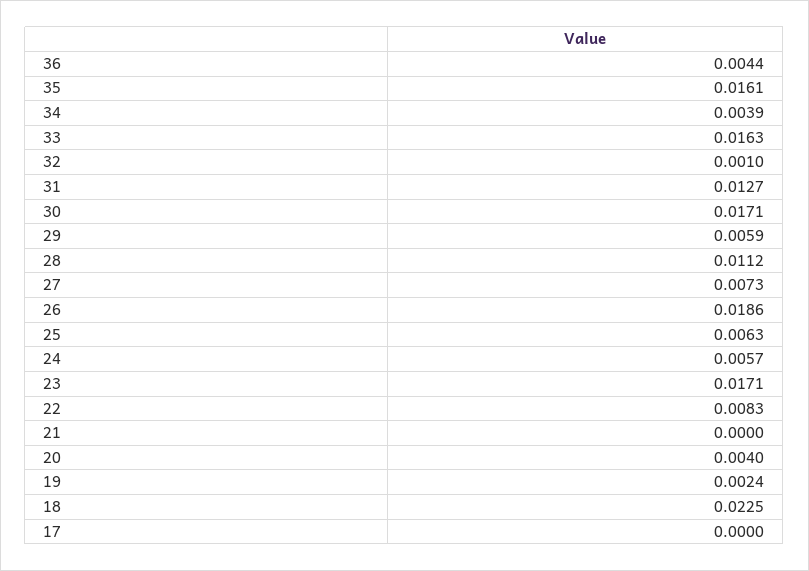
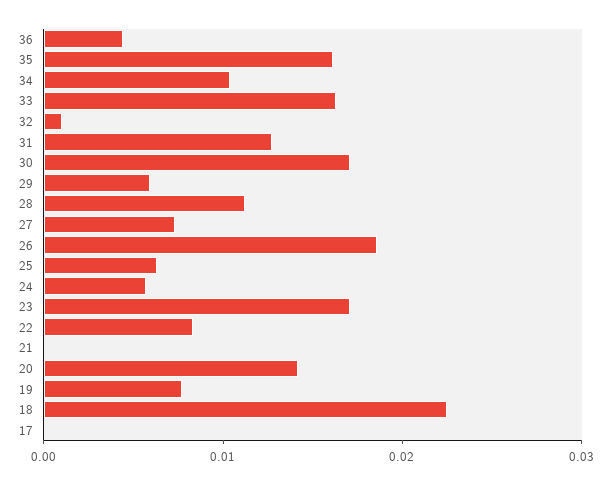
34: 0.0039 -> 0.01
20: 0.004 -> 0.014
19: 0.0024 -> 0.008

